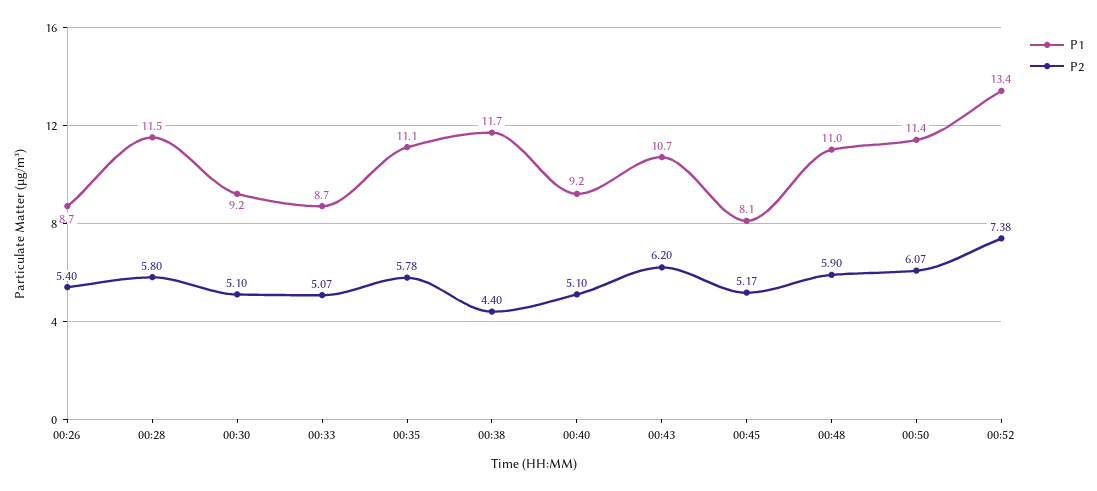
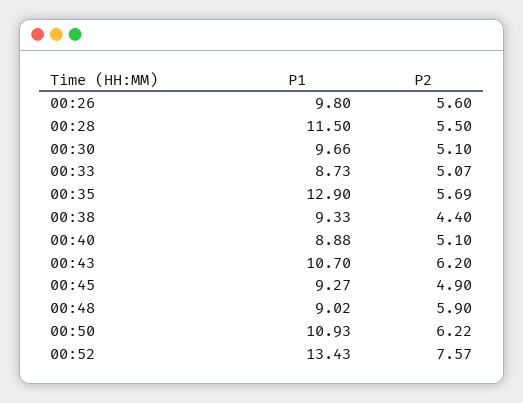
P1, 00:26: 8.7 -> 9.8
P2, 00:26: 5.4 -> 5.6
P2, 00:28: 5.8 -> 5.5
P1, 00:30: 9.2 -> 9.66
P1, 00:35: 11.1 -> 12.9
P2, 00:35: 5.78 -> 5.69
P1, 00:38: 11.7 -> 9.33
P1, 00:40: 9.2 -> 8.88
P1, 00:45: 8.1 -> 9.27
P2, 00:45: 5.17 -> 4.9
P1, 00:48: 11 -> 9.02
P1, 00:50: 11.4 -> 10.93
P2, 00:50: 6.07 -> 6.22
P2, 00:52: 7.38 -> 7.57

